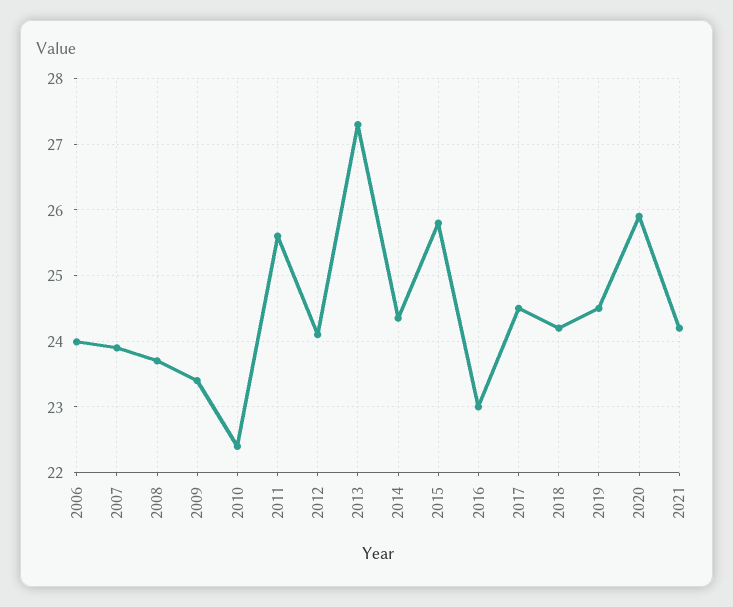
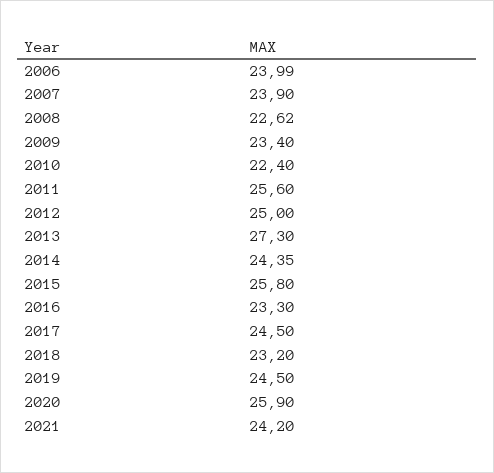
2008: 23.7 -> 22.62
2012: 24.1 -> 25
2016: 23 -> 23.3
2018: 24.2 -> 23.2

